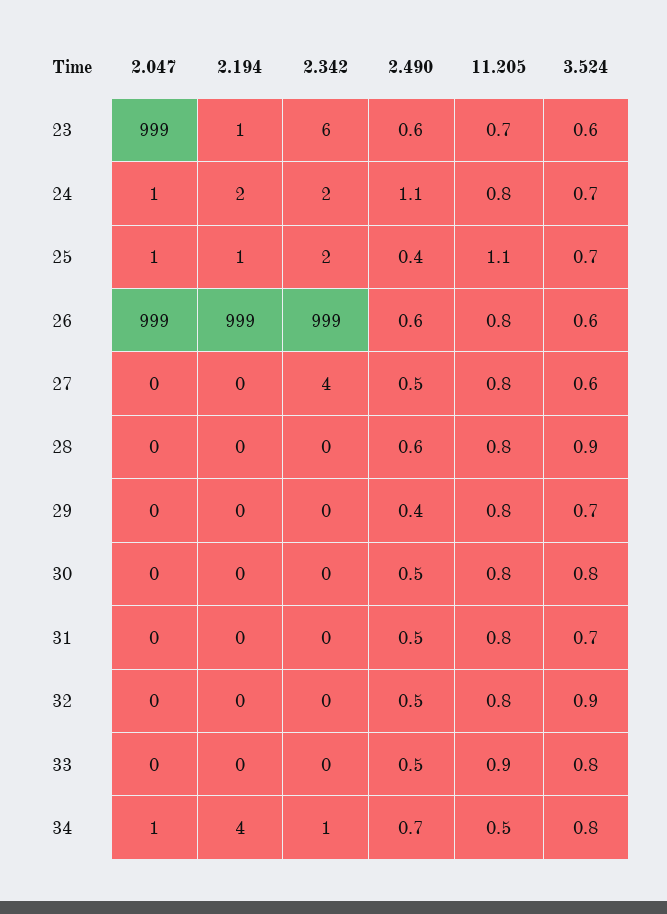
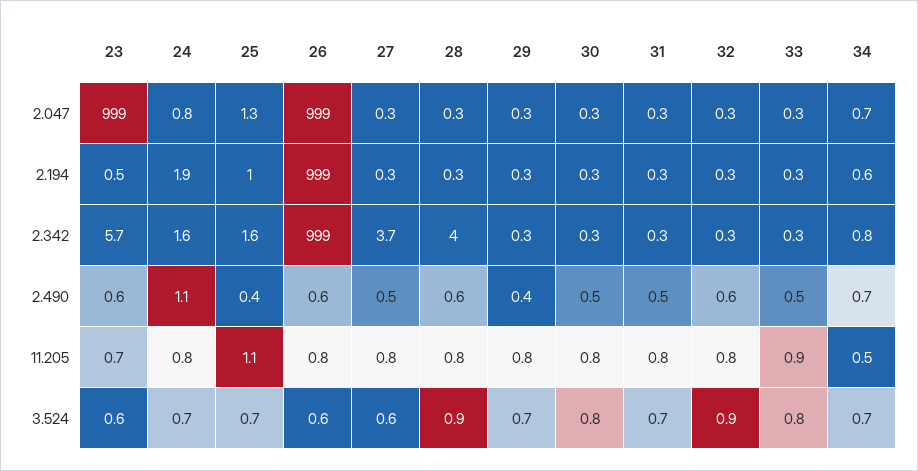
2.342, 28: 0 -> 4
2.490, 32: 0.5 -> 0.6
2.194, 34: 4 -> 0.6
3.524, 34: 0.8 -> 0.7

